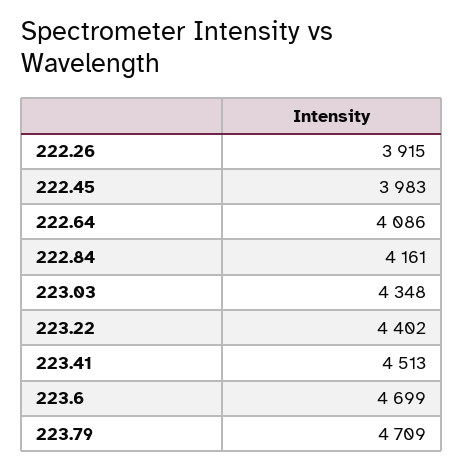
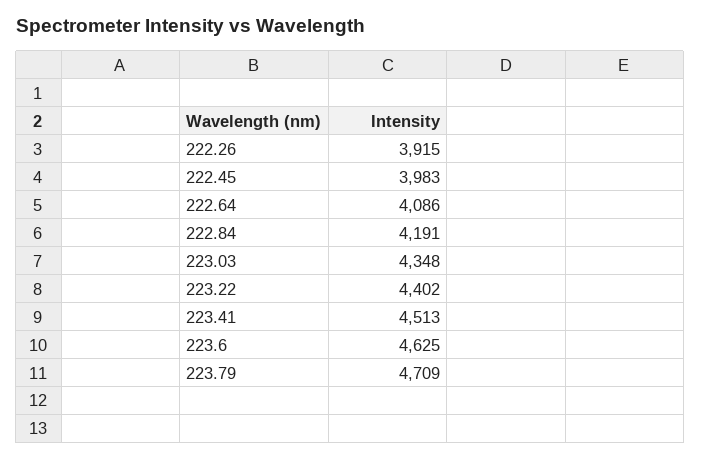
222.84: 4161 -> 4191
223.6: 4699 -> 4625

